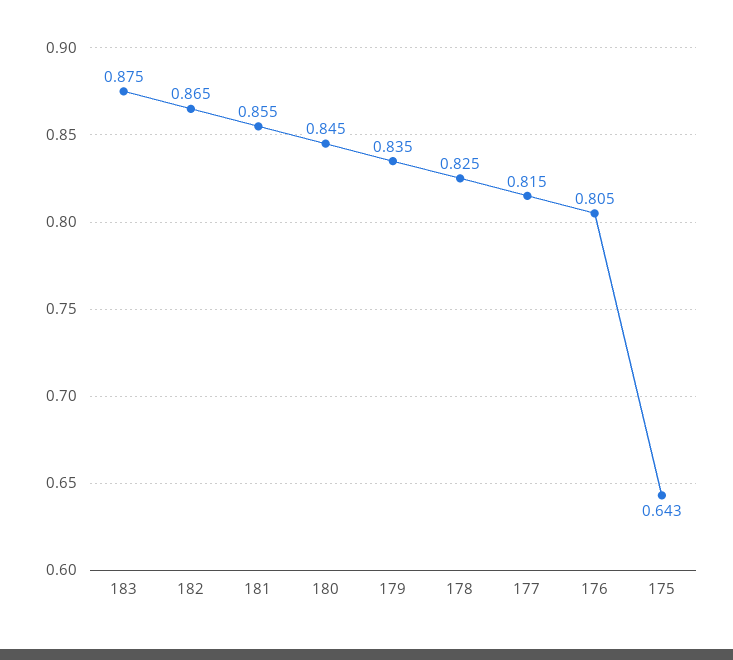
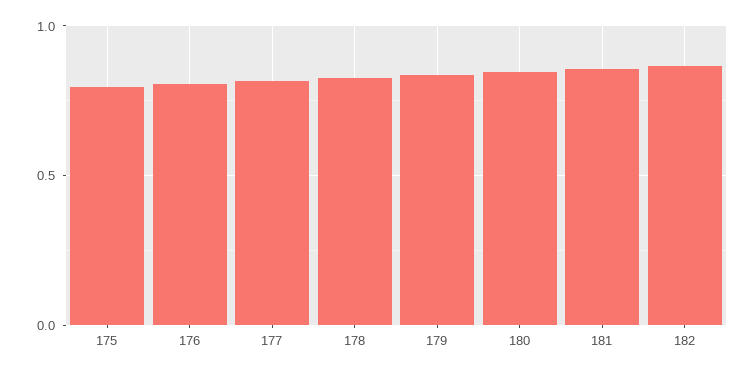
183: 0.875 -> none
175: 0.643 -> 0.8

